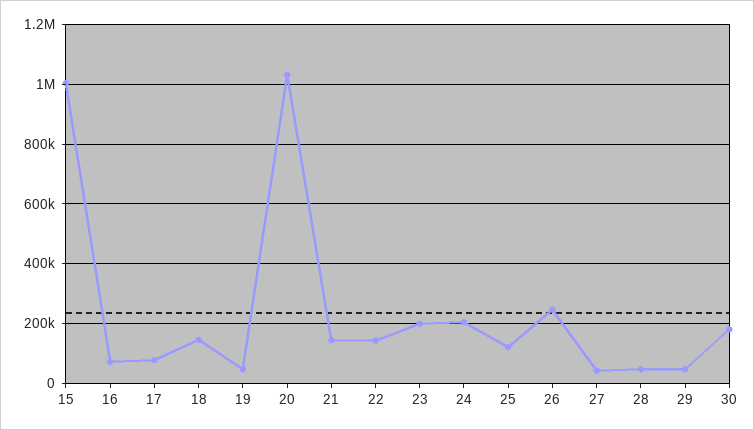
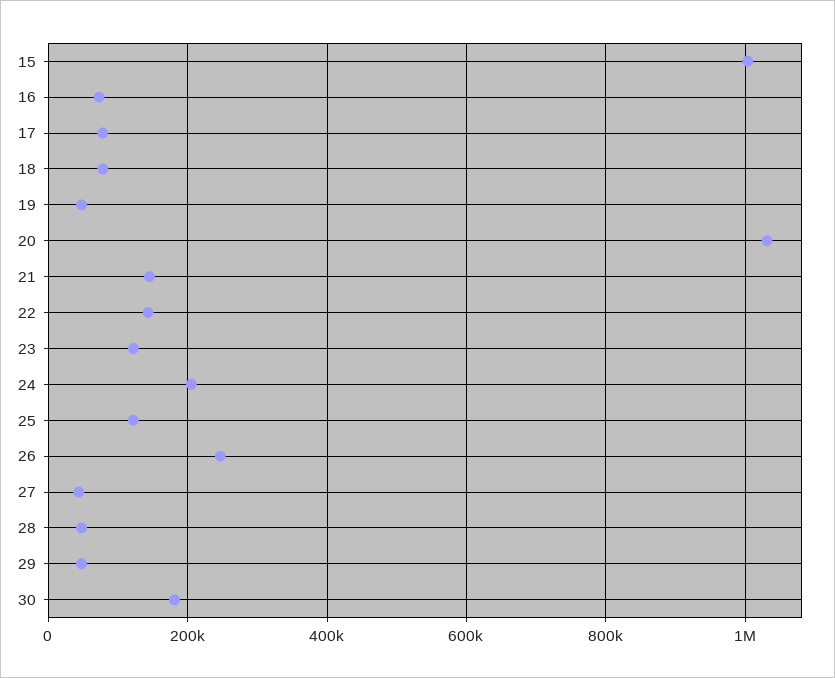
18: 150000 -> 80000
23: 200000 -> 120000

